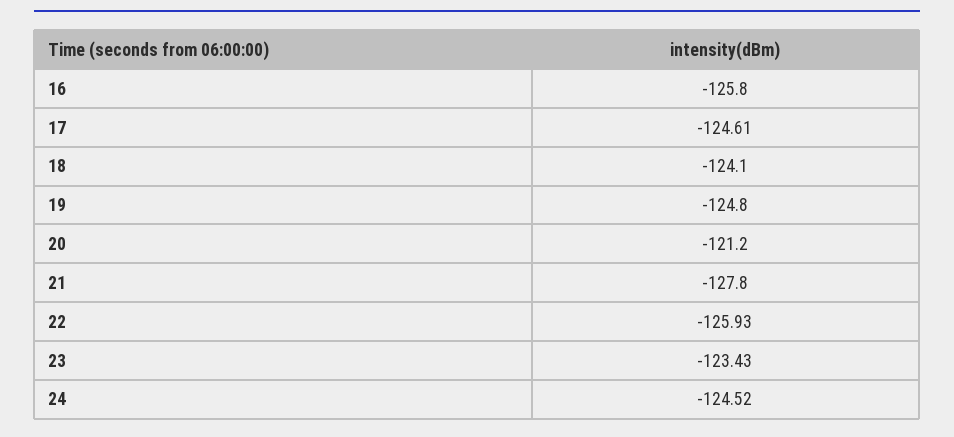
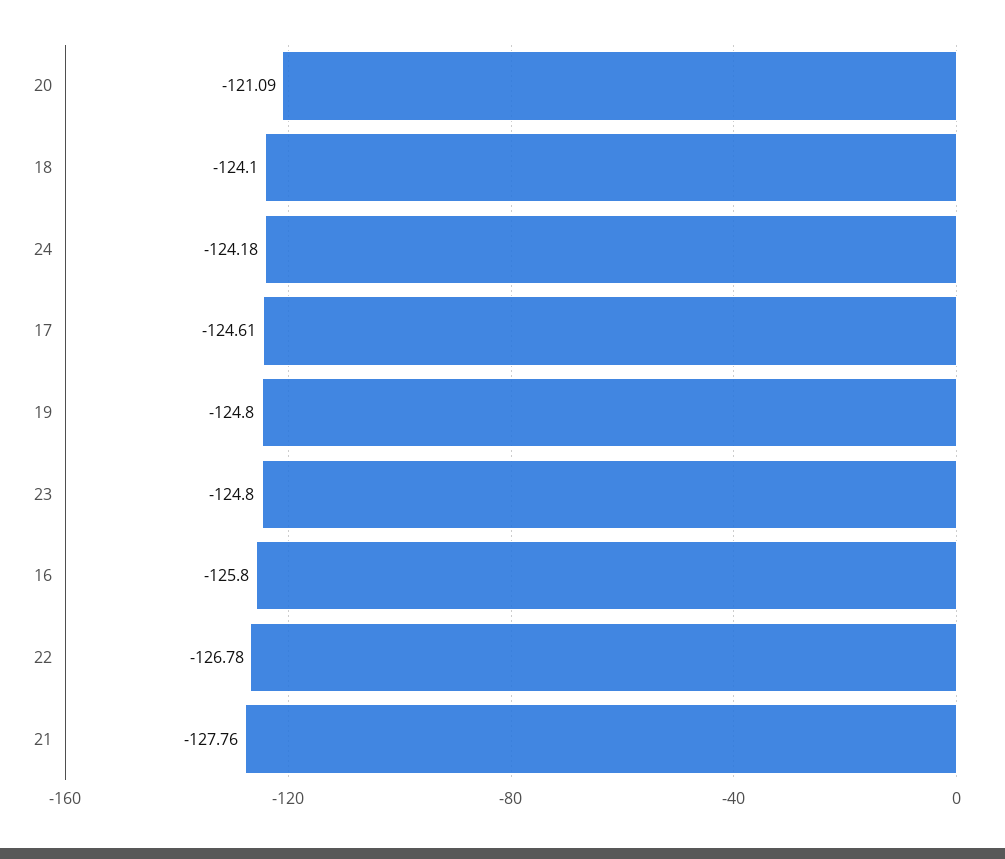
20: -121.2 -> -121.09
21: -127.8 -> -127.76
22: -125.93 -> -126.78
23: -123.43 -> -124.8
24: -124.52 -> -124.18

